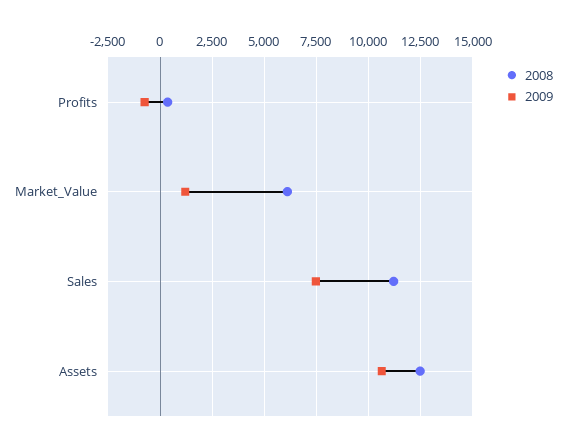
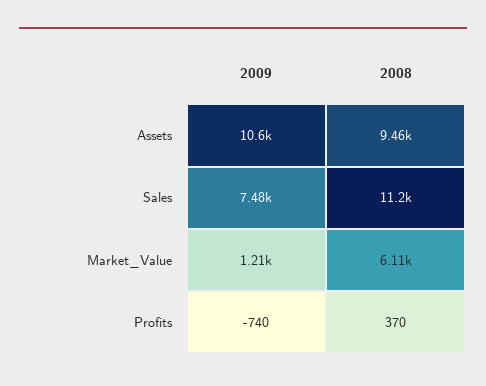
2008, Assets: 12500 -> 9460

